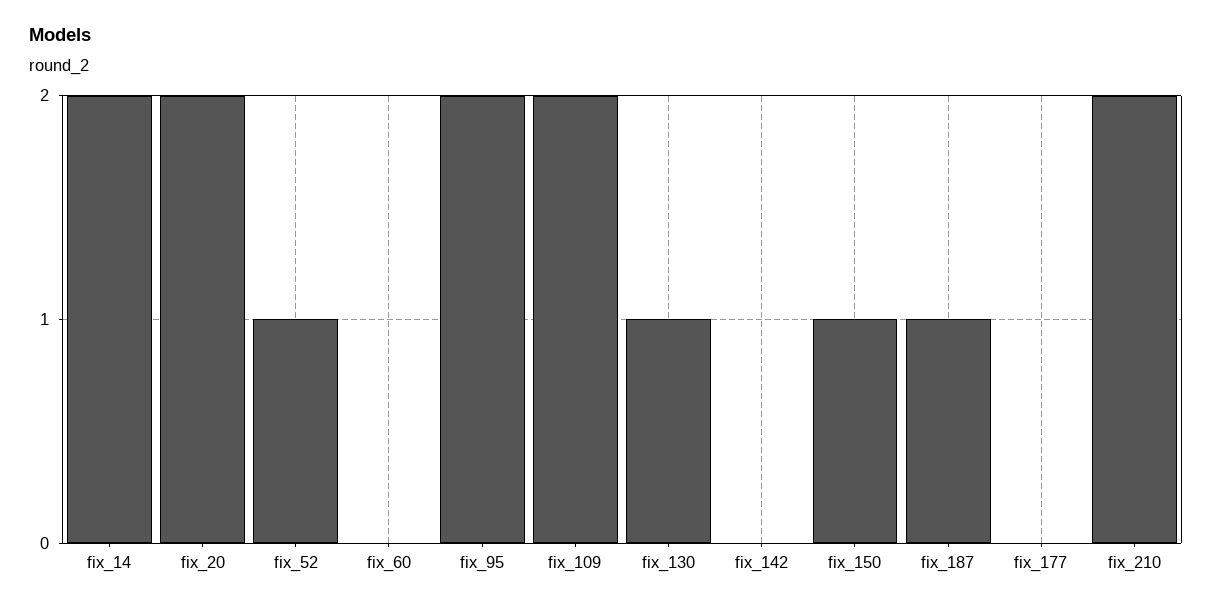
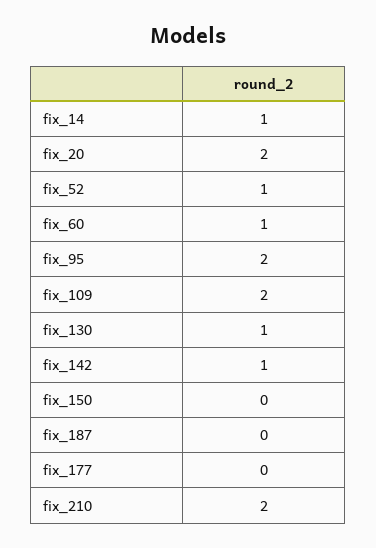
fix_14: 2 -> 1
fix_60: 0 -> 1
fix_142: 0 -> 1
fix_150: 1 -> 0
fix_187: 1 -> 0

